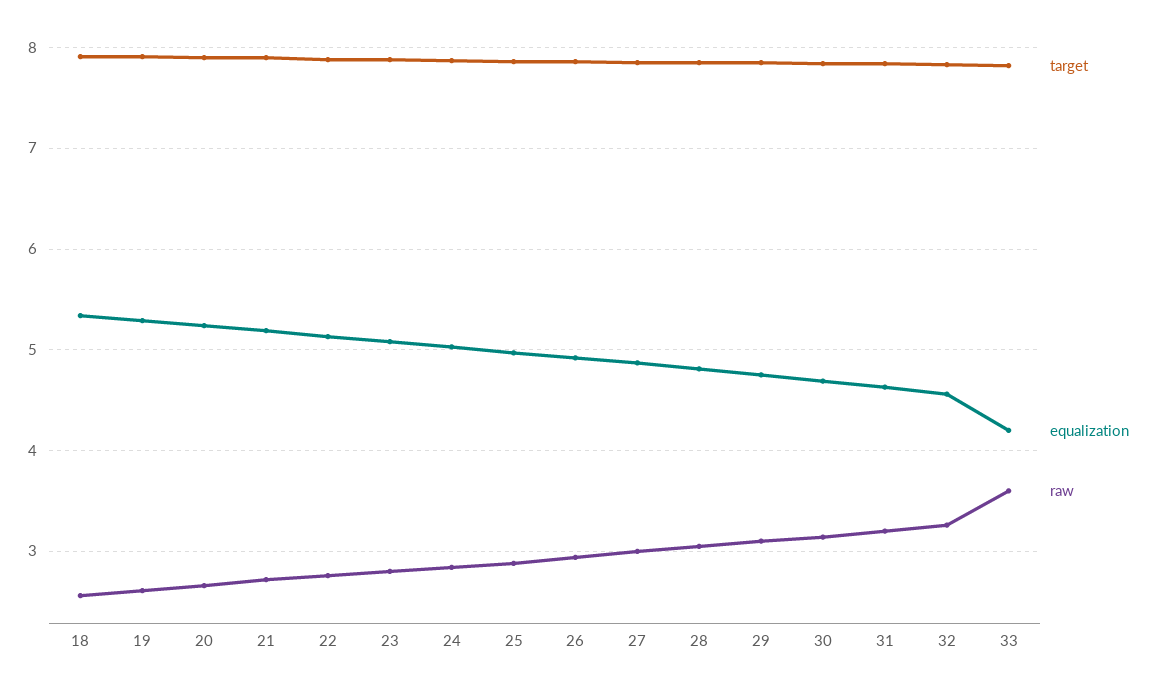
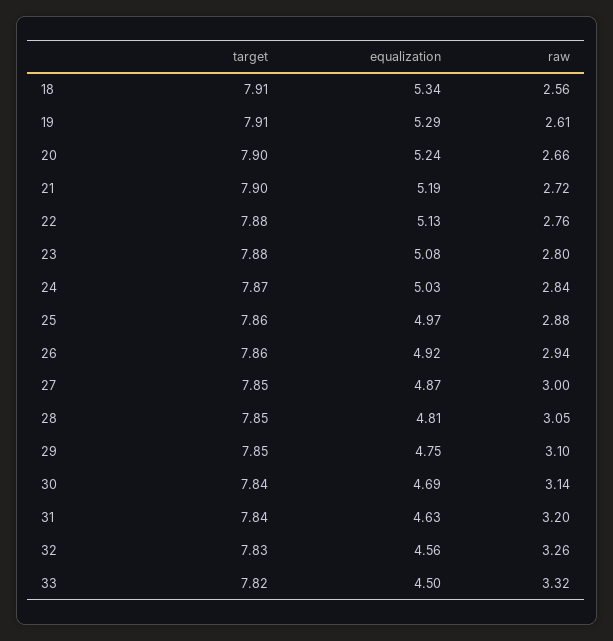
equalization, 33: 4.2 -> 4.5
raw, 33: 3.6 -> 3.32

